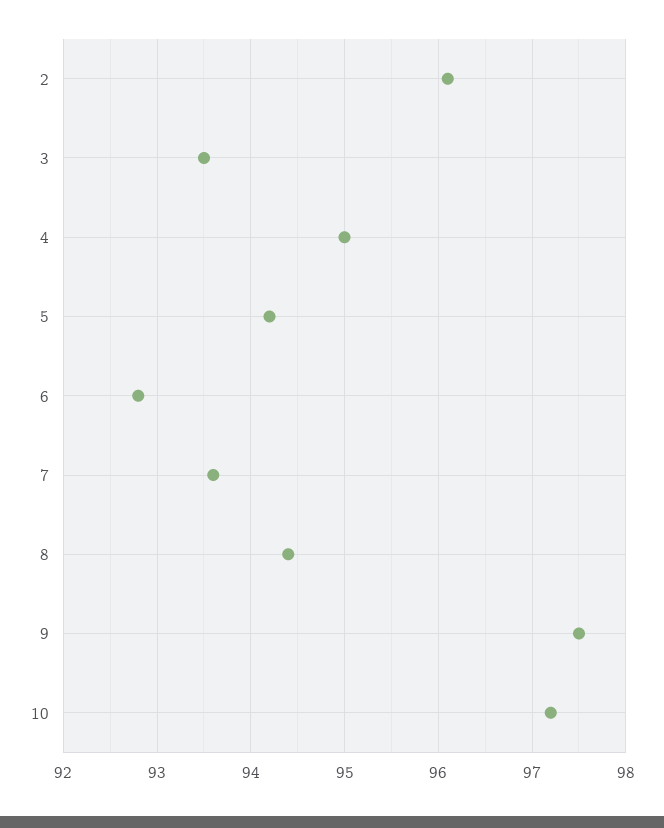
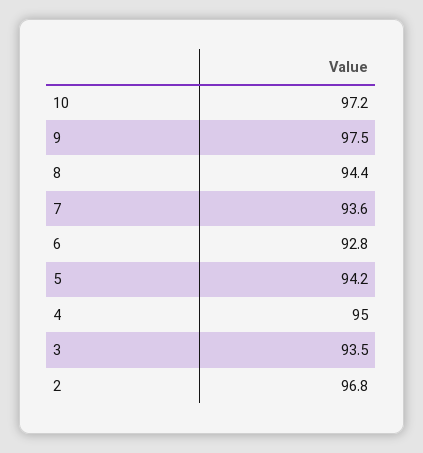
2: 96.1 -> 96.8

